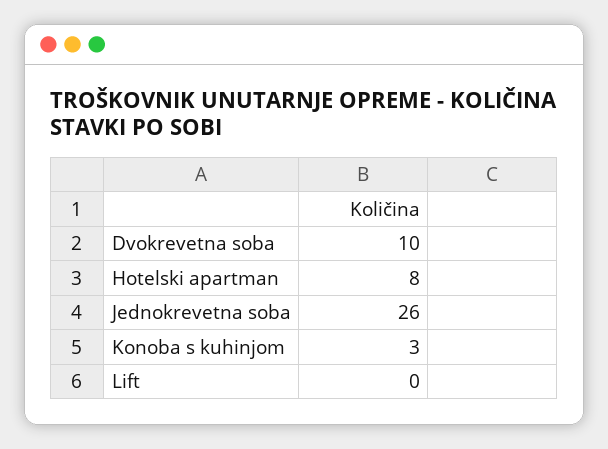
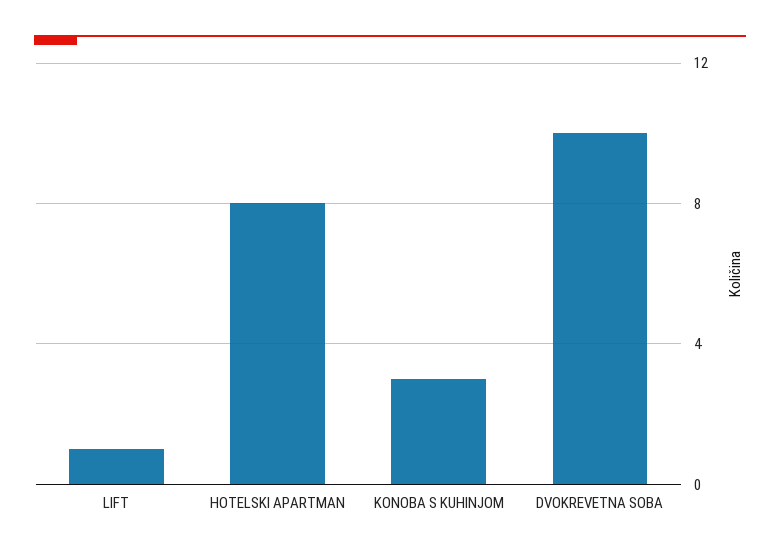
Jednokrevetna soba: 26 -> none
Lift: 0 -> 1

